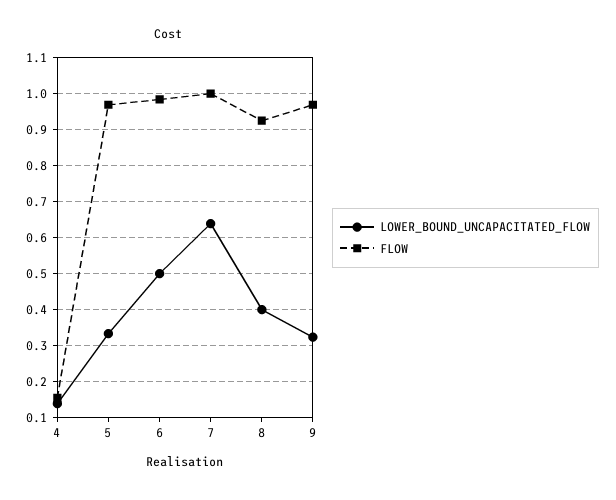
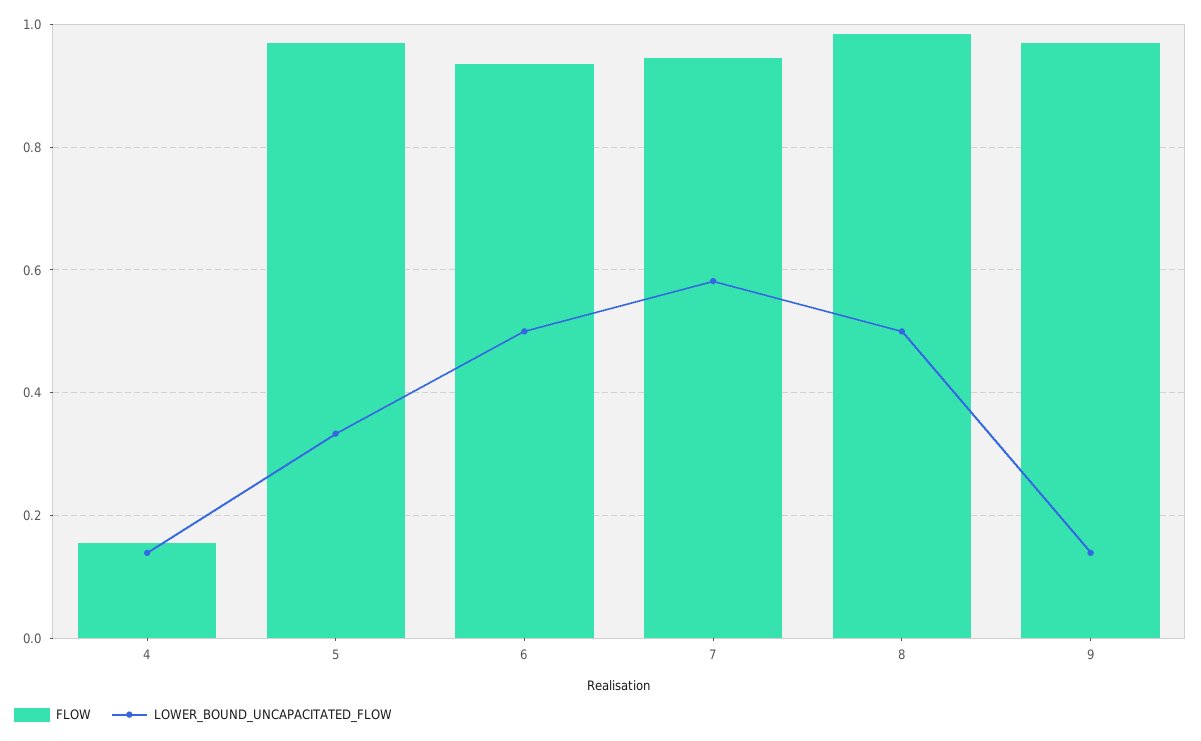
FLOW, 6: 0.98 -> 0.94
LOWER_BOUND_UNCAPACITATED_FLOW, 7: 0.64 -> 0.58
FLOW, 7: 1 -> 0.94
LOWER_BOUND_UNCAPACITATED_FLOW, 8: 0.4 -> 0.5
FLOW, 8: 0.92 -> 0.98
LOWER_BOUND_UNCAPACITATED_FLOW, 9: 0.32 -> 0.14

